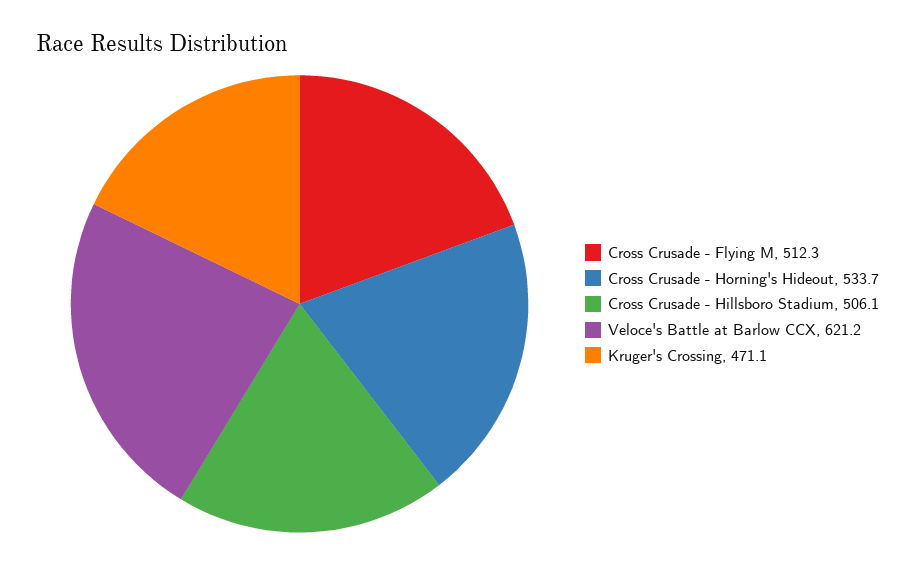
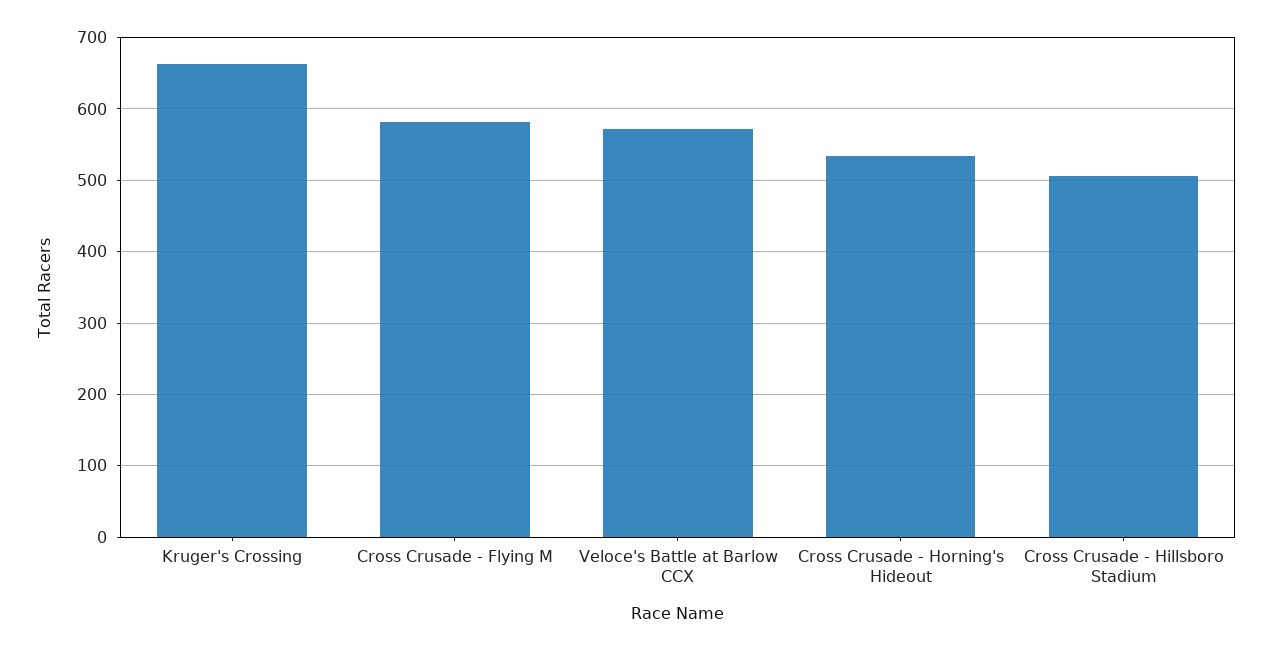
Cross Crusade - Flying M: 512.3 -> 580
Veloce's Battle at Barlow CCX: 621.2 -> 570
Kruger's Crossing: 471.1 -> 660

